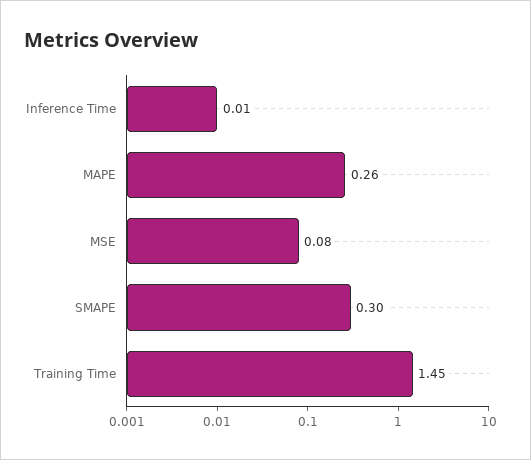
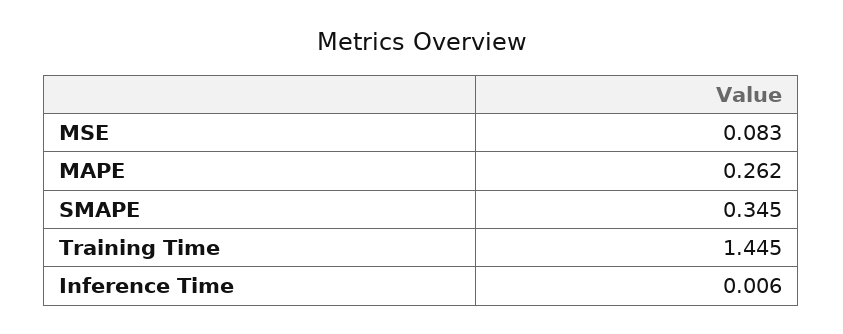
SMAPE: 0.3 -> 0.345

